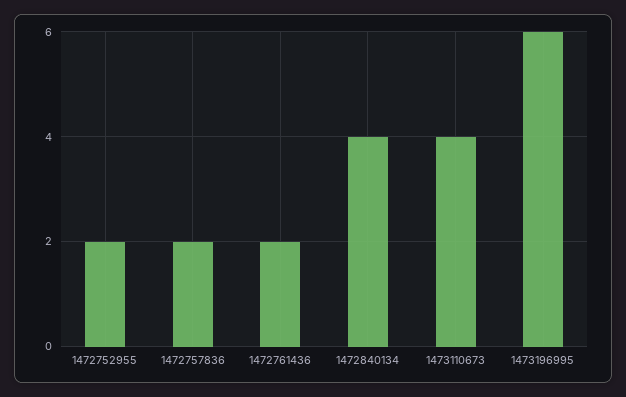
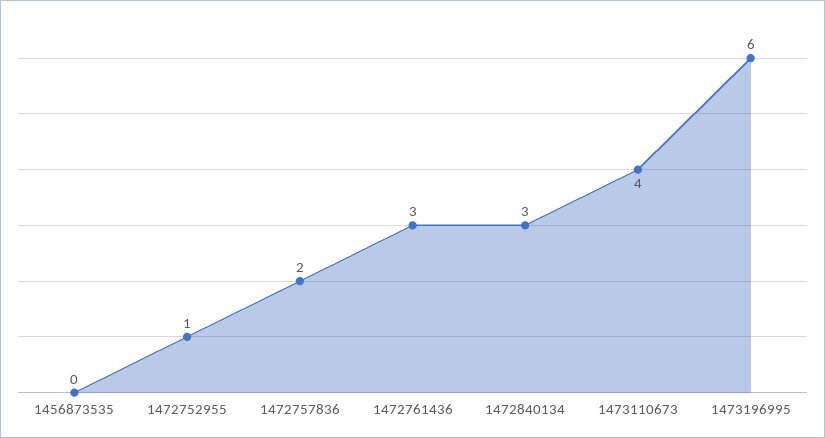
1472752955: 2 -> 1
1472761436: 2 -> 3
1472840134: 4 -> 3
1456873535: none -> 0

